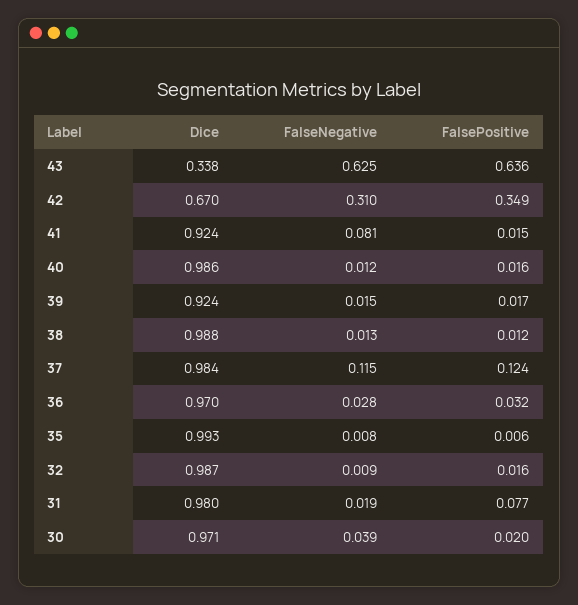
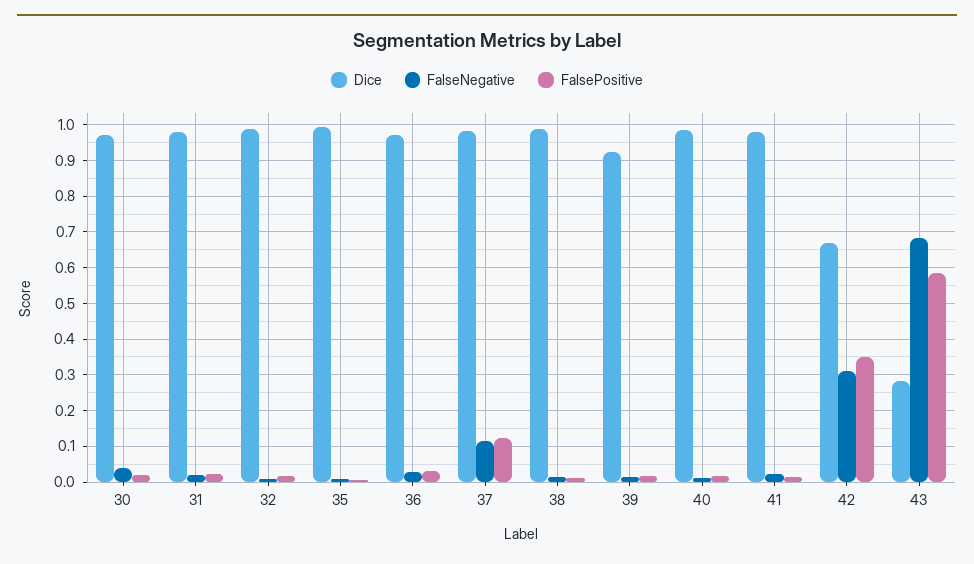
Dice, 43: 0.338 -> 0.28
FalseNegative, 43: 0.625 -> 0.68
FalsePositive, 43: 0.636 -> 0.58
Dice, 41: 0.924 -> 0.98
FalseNegative, 41: 0.081 -> 0.02
FalsePositive, 31: 0.077 -> 0.02

